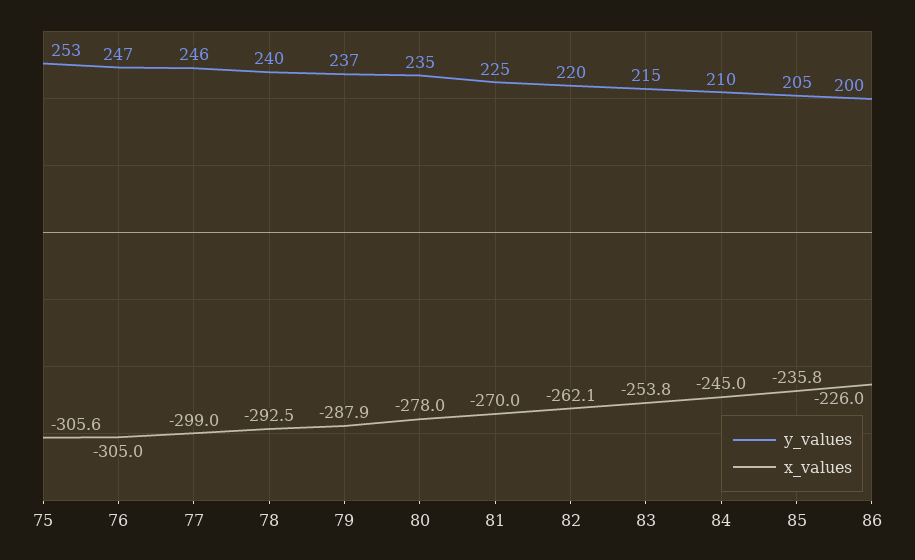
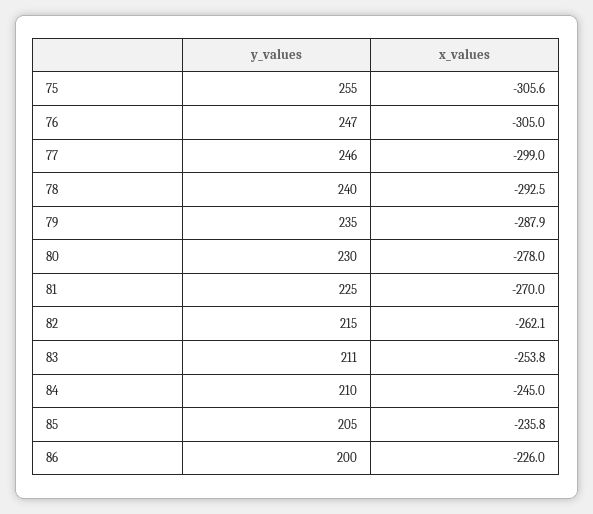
y_values, 75: 253 -> 255
y_values, 79: 237 -> 235
y_values, 80: 235 -> 230
y_values, 82: 220 -> 215
y_values, 83: 215 -> 211

